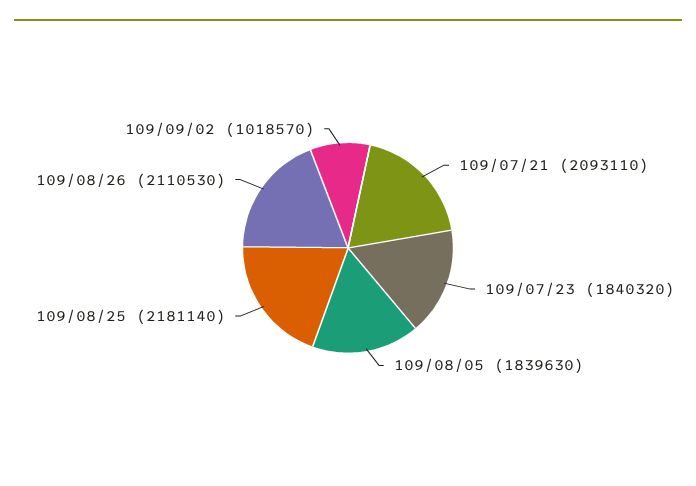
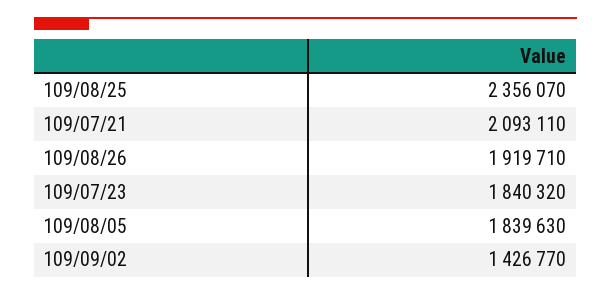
109/08/25: 2181140 -> 2356070
109/08/26: 2110530 -> 1919710
109/09/02: 1018570 -> 1426770

